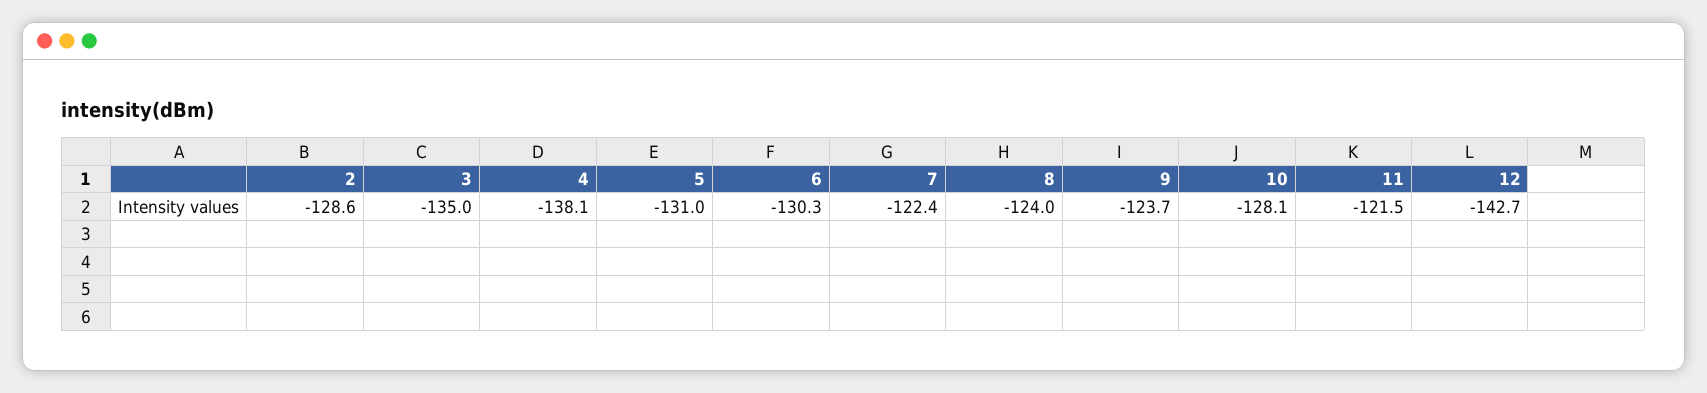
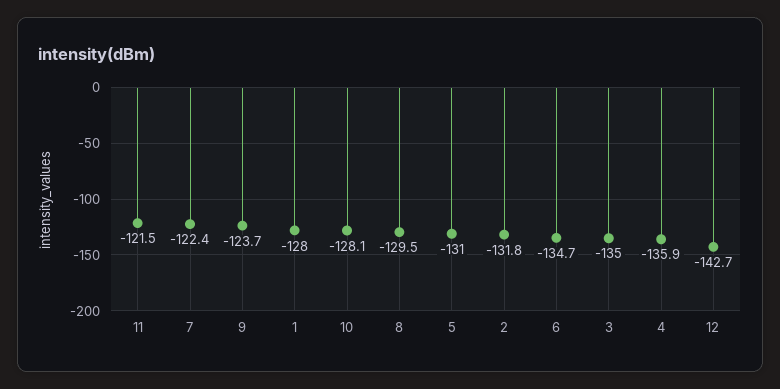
2: -128.6 -> -131.8
4: -138.1 -> -135.9
6: -130.3 -> -134.7
8: -124 -> -129.5
1: none -> -128

